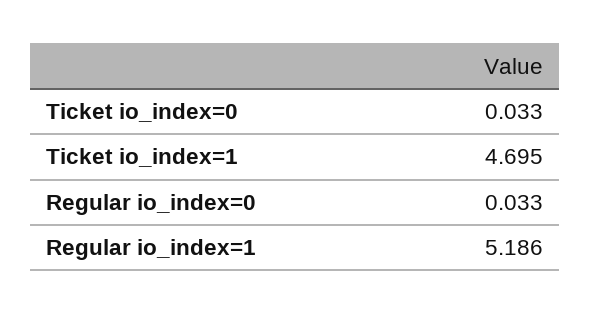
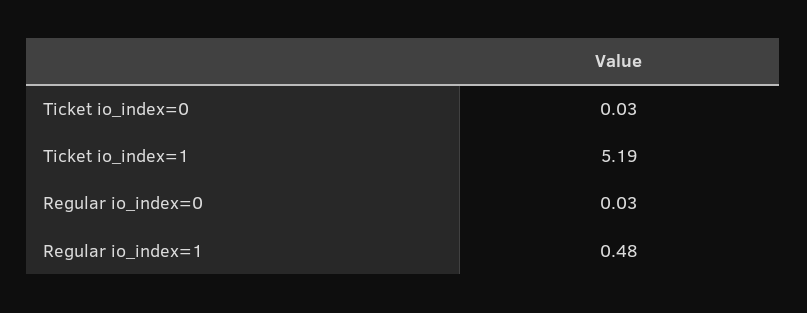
Ticket io_index=1: 4.695 -> 5.19
Regular io_index=1: 5.186 -> 0.48

